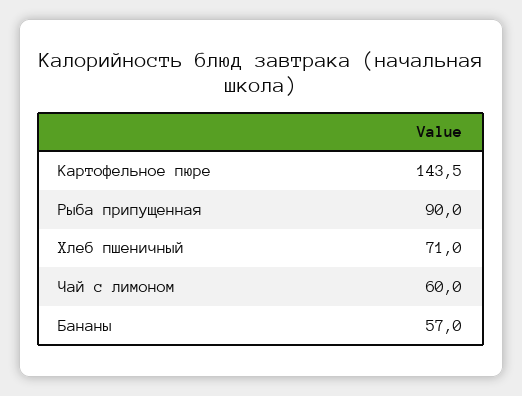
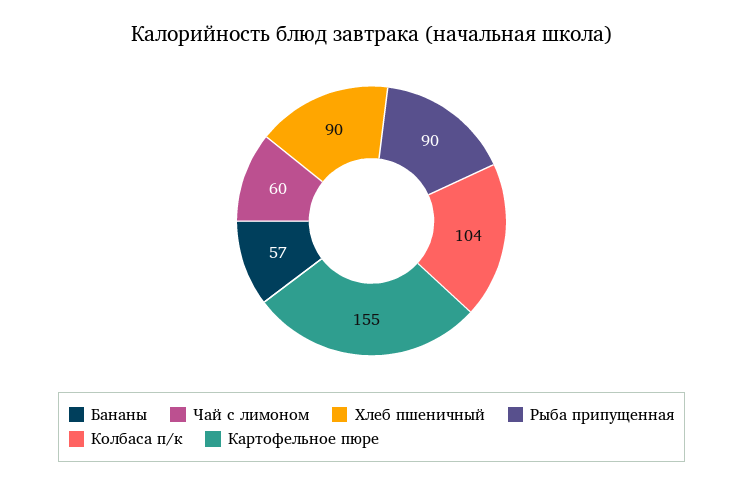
Картофельное пюре: 143.5 -> 155
Хлеб пшеничный: 71 -> 90
Колбаса п/к: none -> 104

